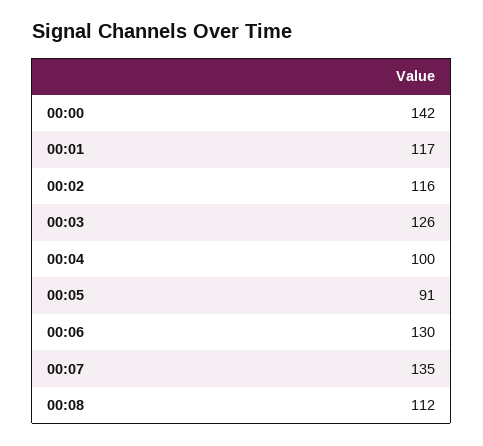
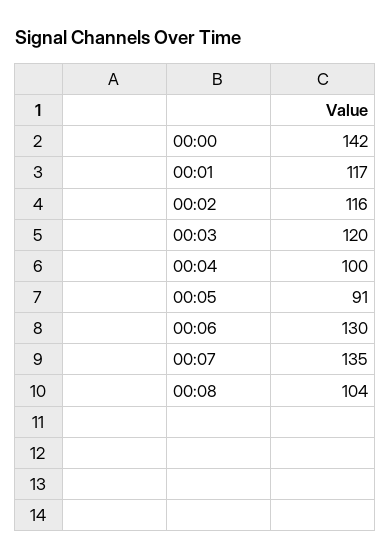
00:03: 126 -> 120
00:08: 112 -> 104

